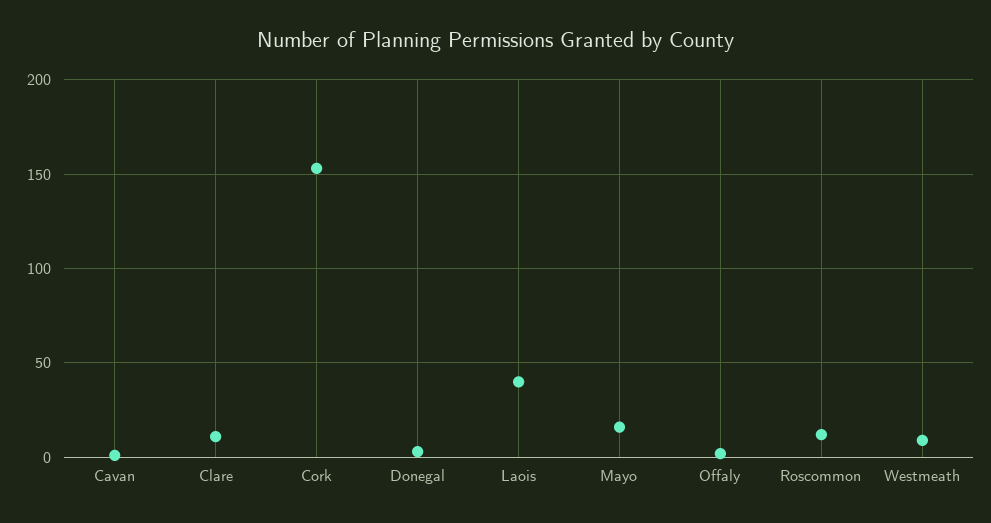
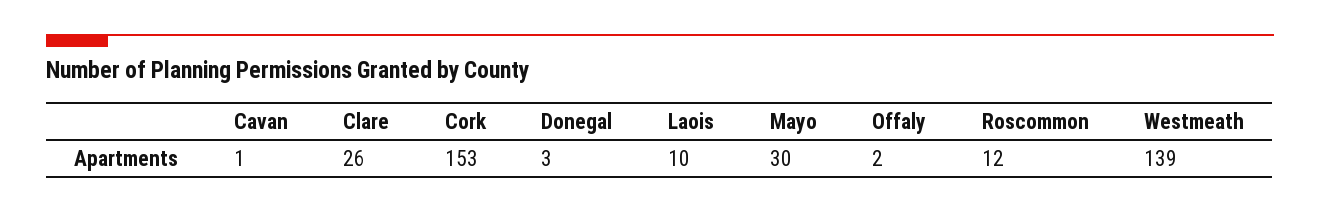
Clare: 10 -> 26
Laois: 40 -> 10
Mayo: 15 -> 30
Westmeath: 10 -> 139

